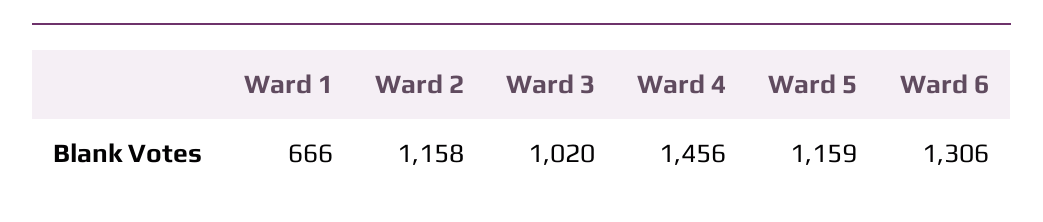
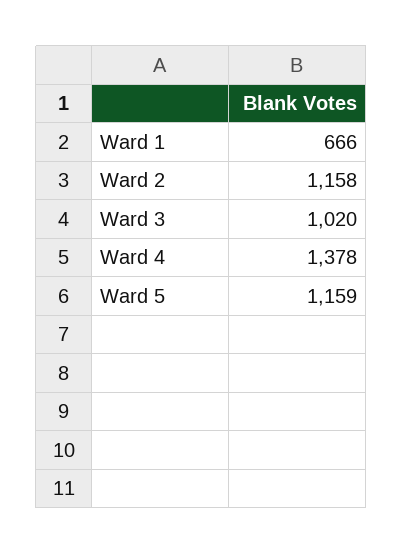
Ward 4: 1456 -> 1378
Ward 6: 1306 -> none

